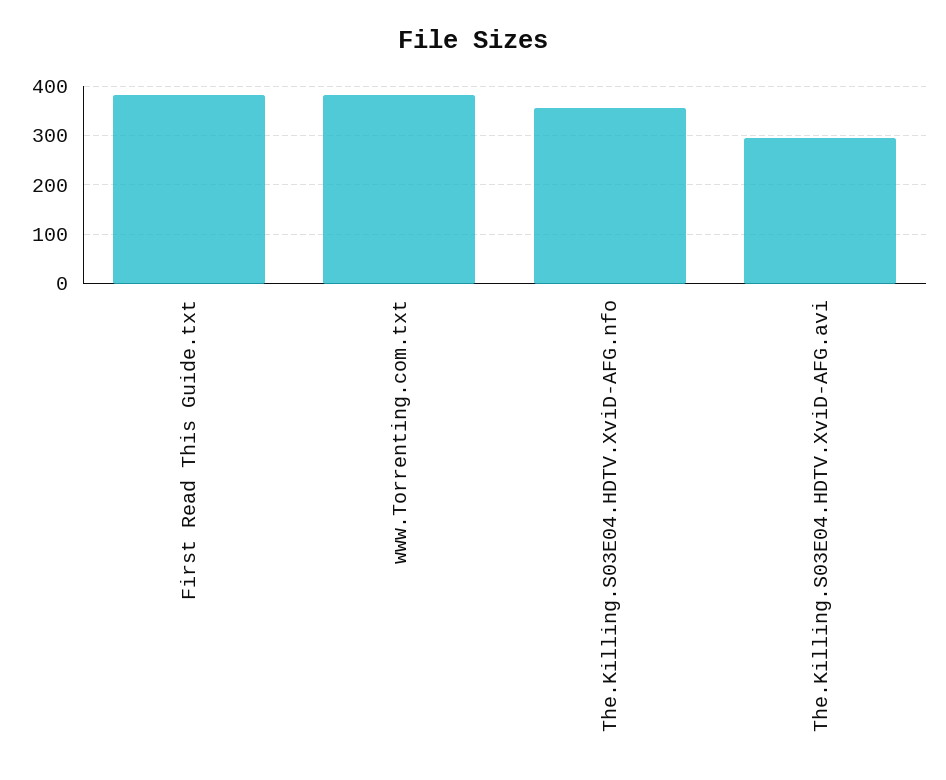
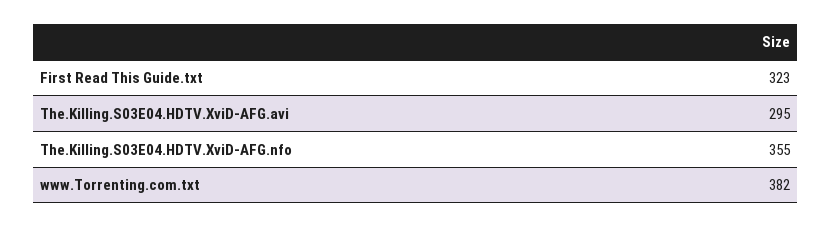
First Read This Guide.txt: 380 -> 323

